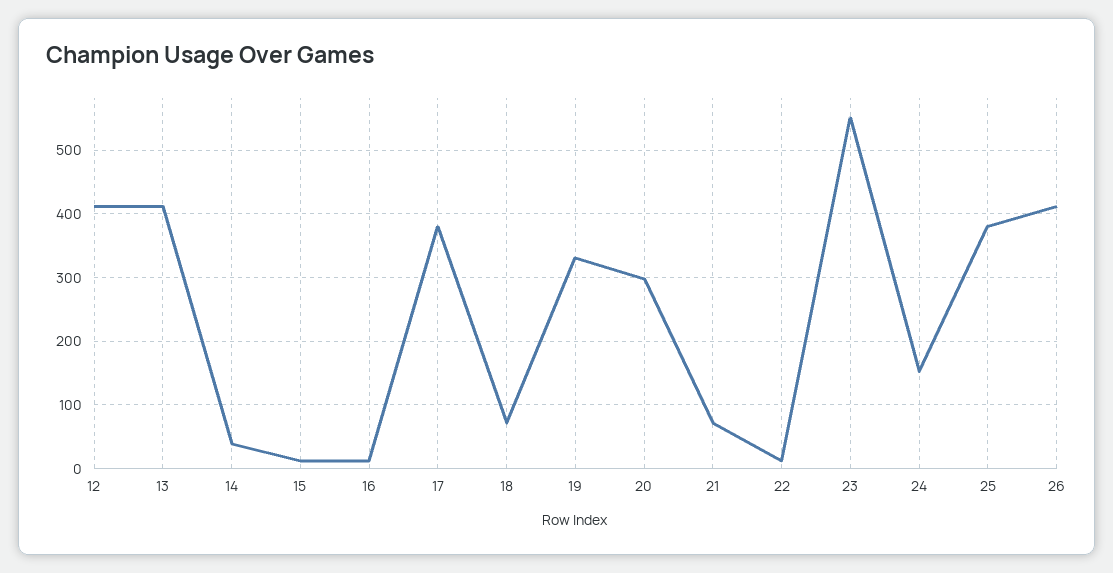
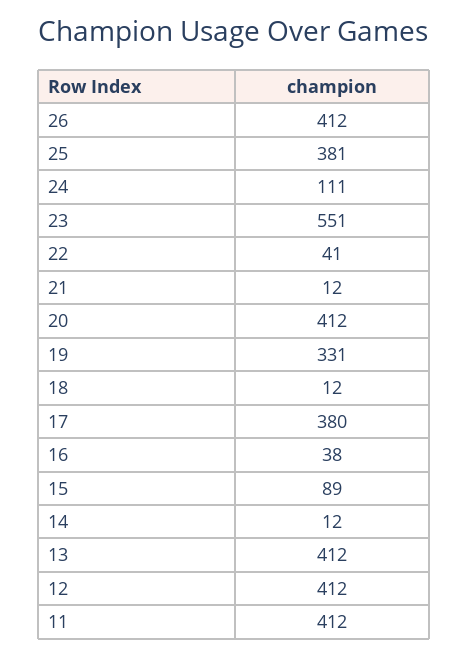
14: 40 -> 12
15: 10 -> 89
16: 10 -> 38
18: 70 -> 12
20: 300 -> 412
21: 70 -> 12
22: 10 -> 41
24: 150 -> 111
11: none -> 412

